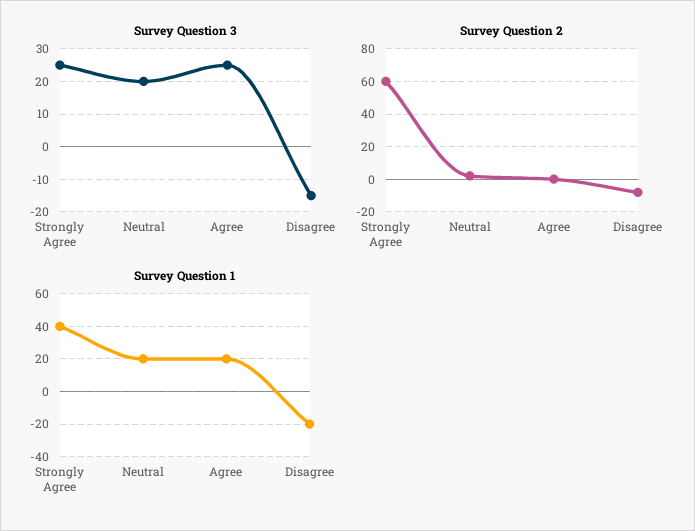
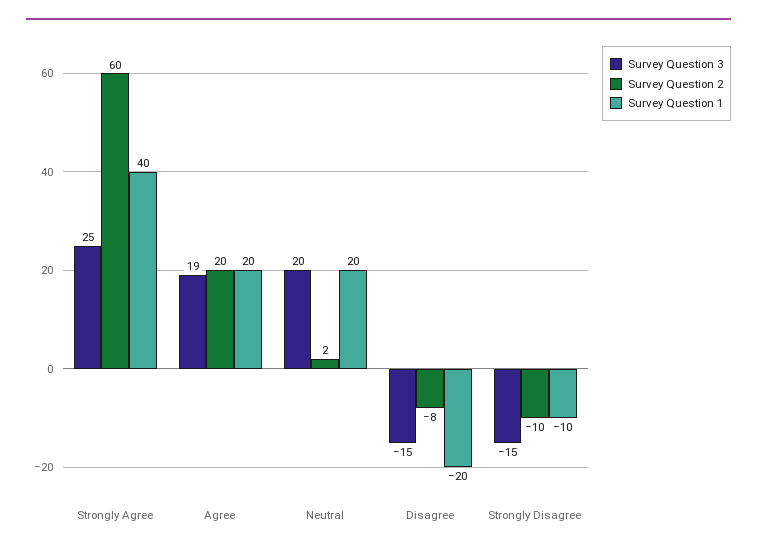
Survey Question 3, Agree: 25 -> 19
Survey Question 2, Agree: 0 -> 20
Survey Question 3, Strongly Disagree: none -> -15
Survey Question 2, Strongly Disagree: none -> -10
Survey Question 1, Strongly Disagree: none -> -10

